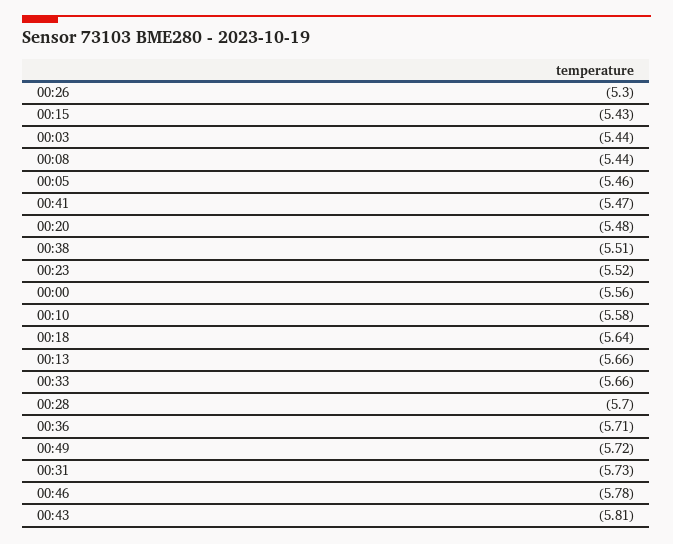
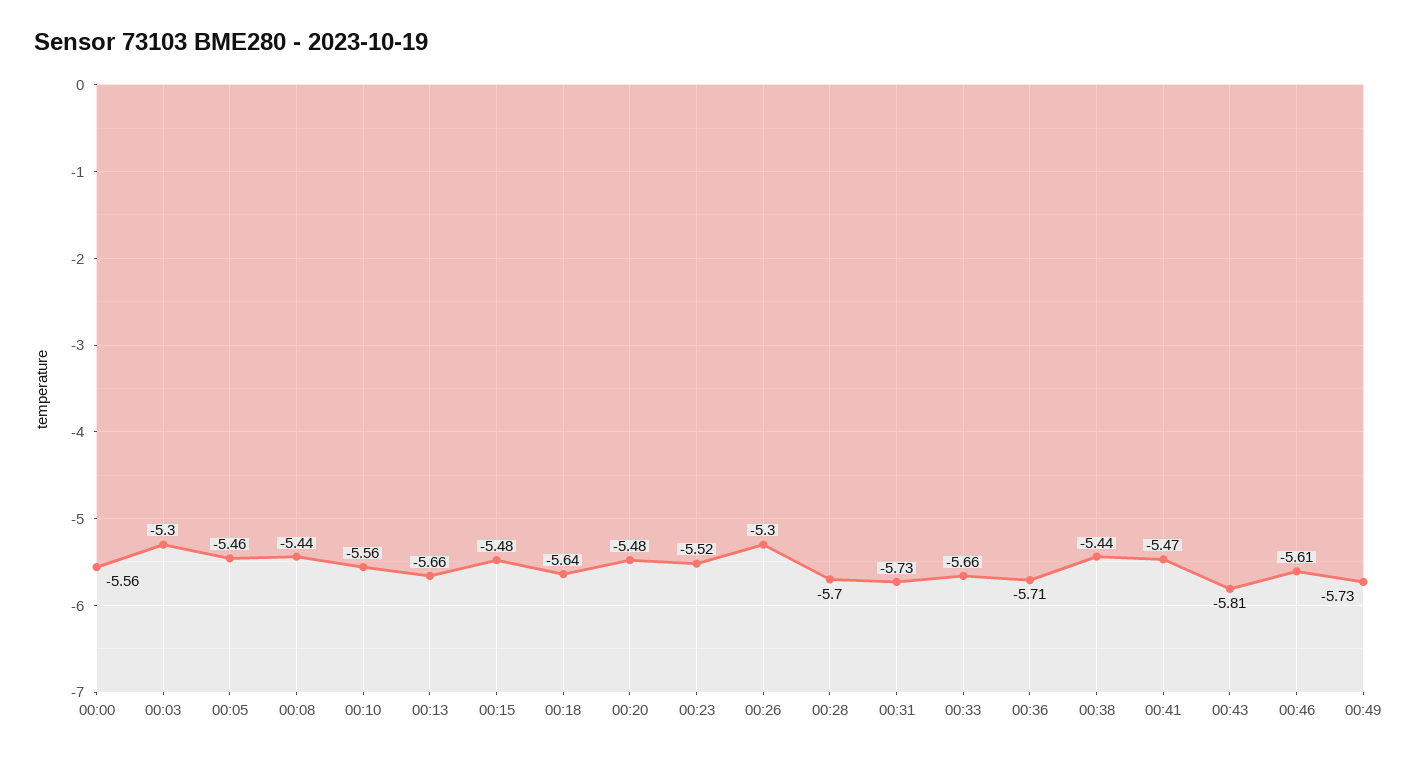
00:15: -5.43 -> -5.48
00:03: -5.44 -> -5.3
00:38: -5.51 -> -5.44
00:10: -5.58 -> -5.56
00:49: -5.72 -> -5.73
00:46: -5.78 -> -5.61

